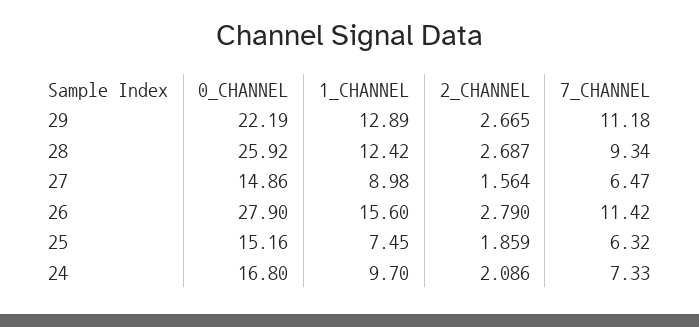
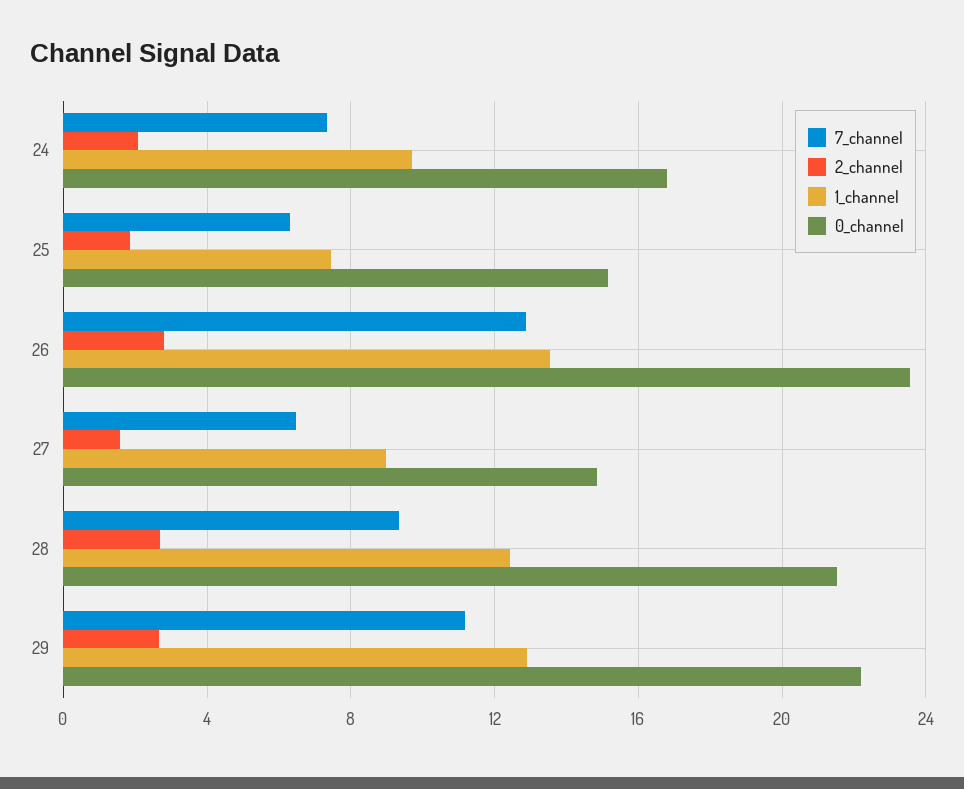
0_CHANNEL, 28: 25.92 -> 21.5
0_CHANNEL, 26: 27.9 -> 23.5
1_CHANNEL, 26: 15.6 -> 13.5
7_CHANNEL, 26: 11.42 -> 13

